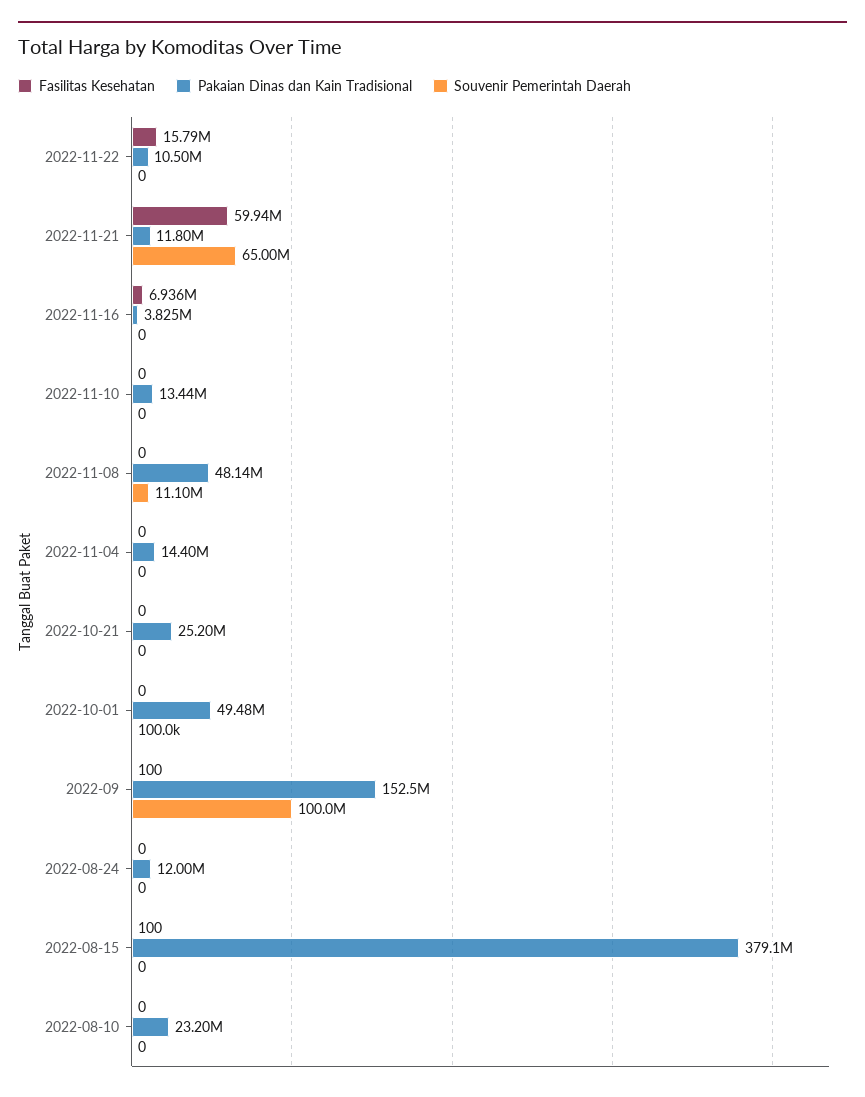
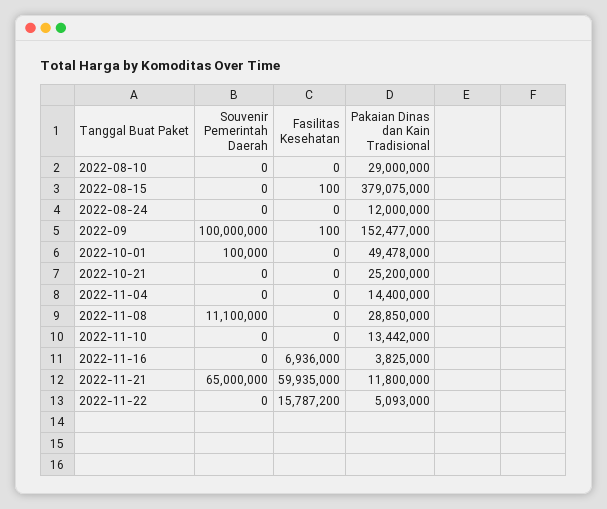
Pakaian Dinas dan Kain Tradisional, 2022-11-22: 10500000 -> 5093000
Pakaian Dinas dan Kain Tradisional, 2022-11-08: 48140000 -> 28850000
Pakaian Dinas dan Kain Tradisional, 2022-08-10: 23200000 -> 29000000

